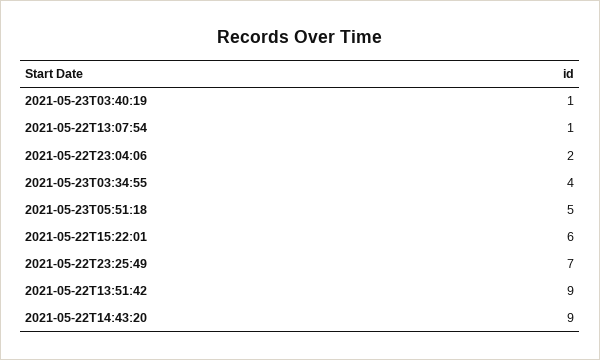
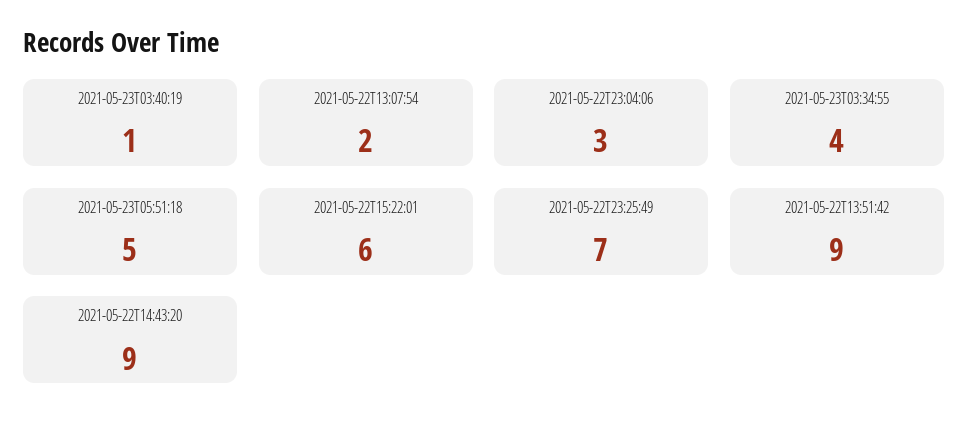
2021-05-22T13:07:54: 1 -> 2
2021-05-22T23:04:06: 2 -> 3

